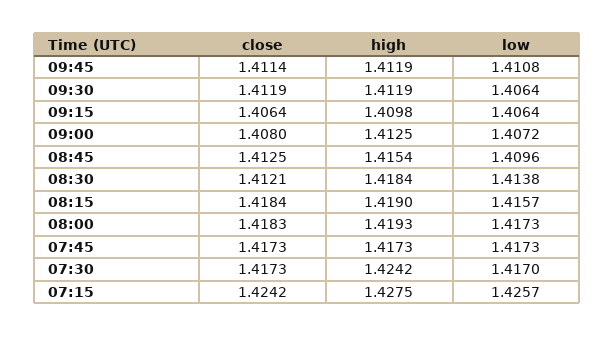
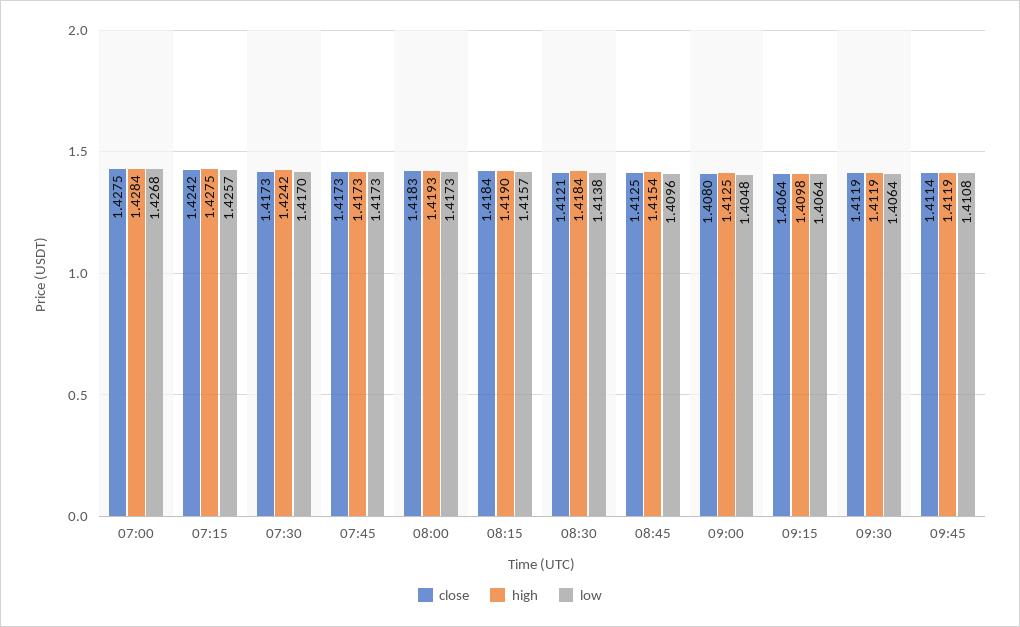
low, 09:00: 1.4072 -> 1.4048
close, 07:00: none -> 1.4275
high, 07:00: none -> 1.4284
low, 07:00: none -> 1.4268

